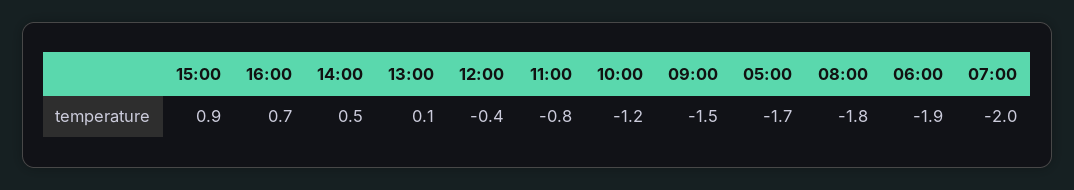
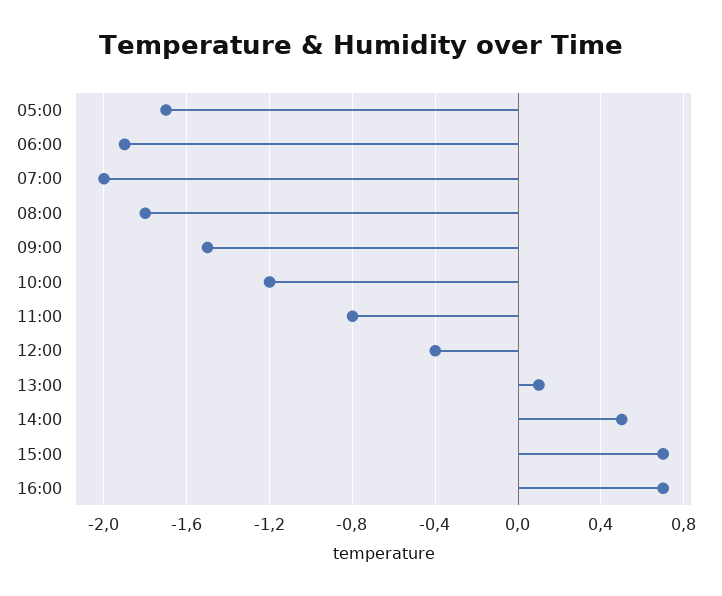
15:00: 0.9 -> 0.7

